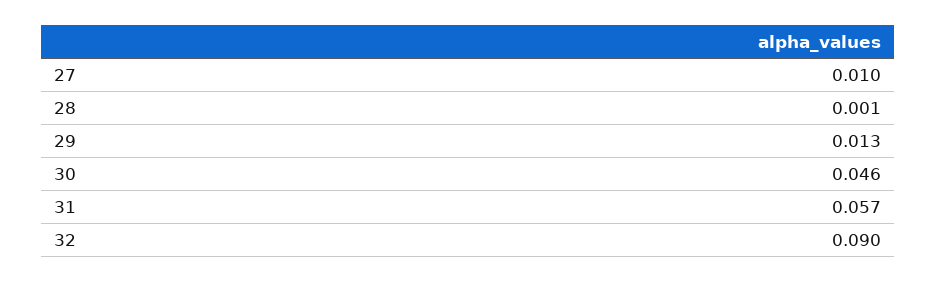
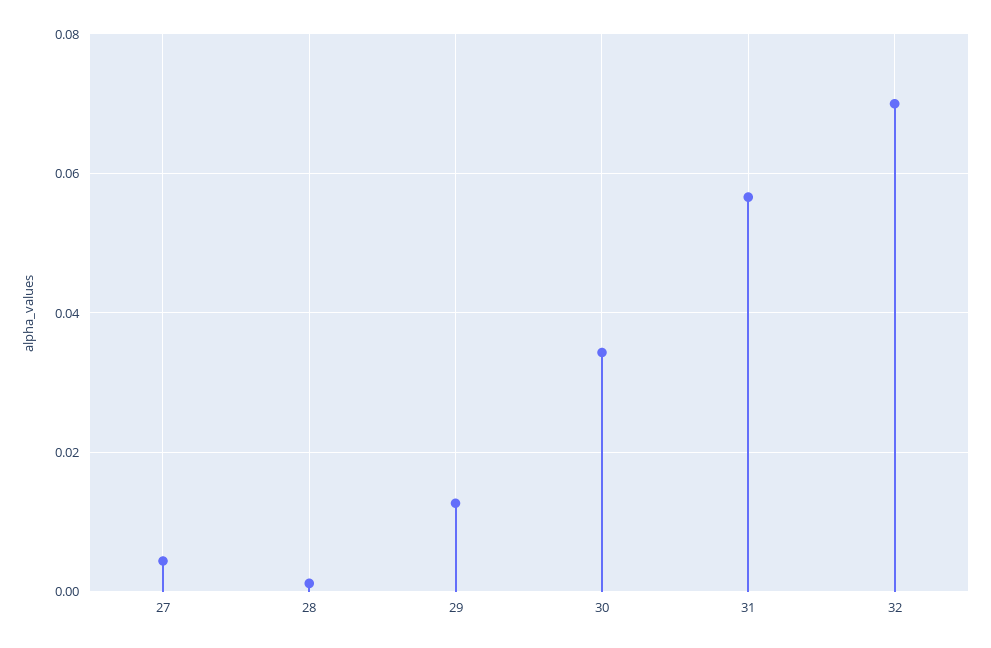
27: 0.01 -> 0.004
30: 0.046 -> 0.034
32: 0.09 -> 0.07

